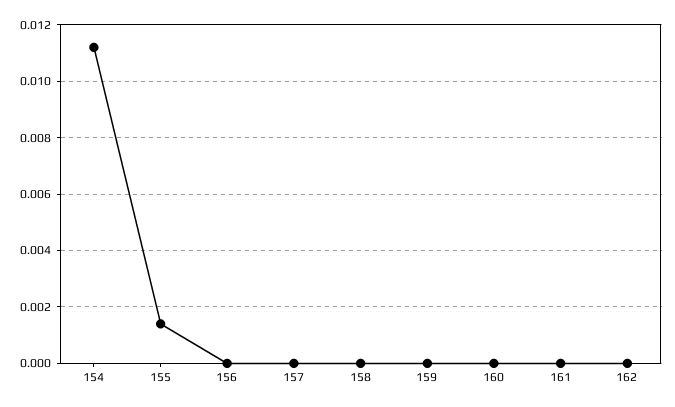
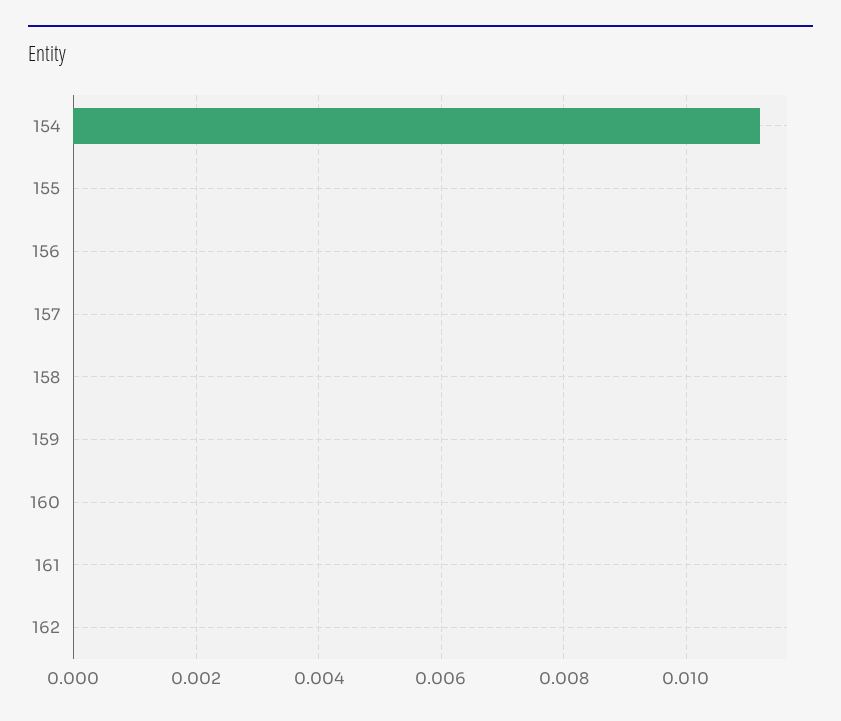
155: 0.0015 -> 0

